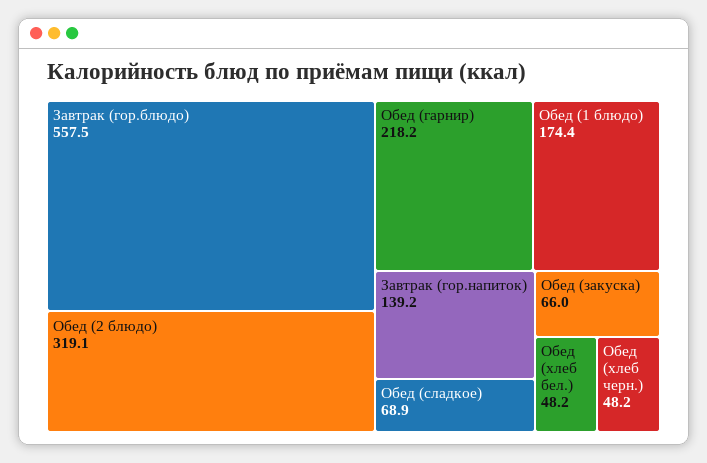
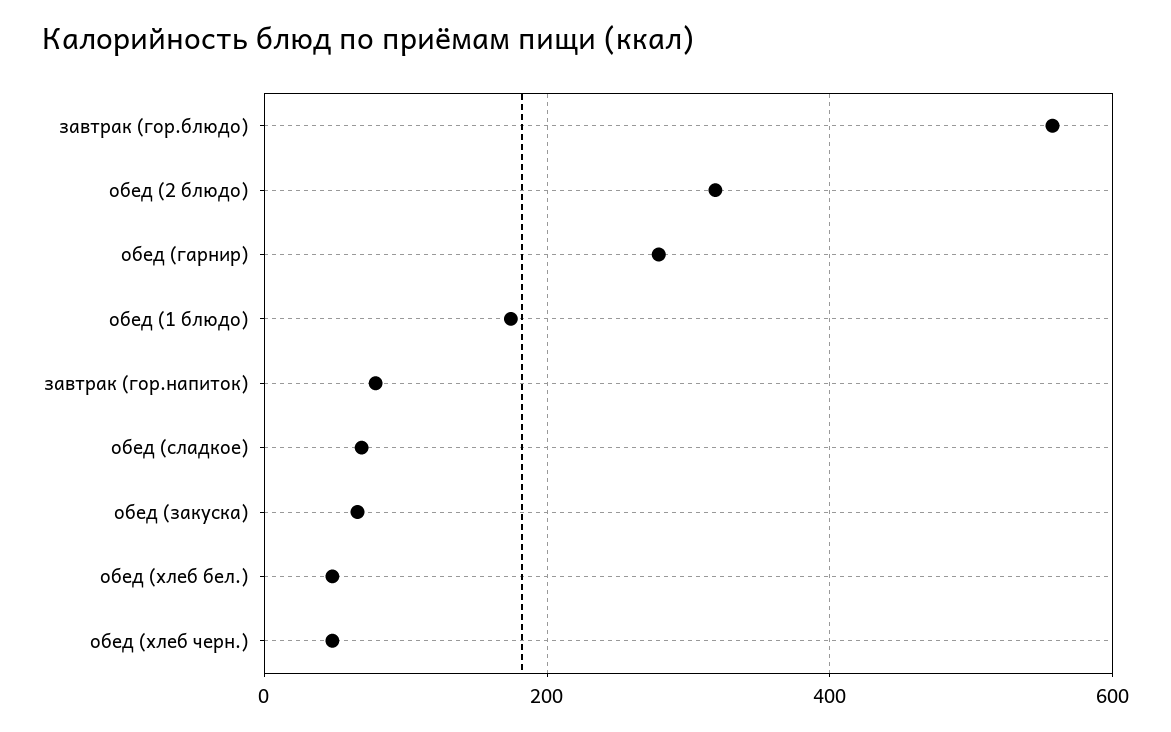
Обед (гарнир): 218.2 -> 280
Завтрак (гор.напиток): 139.2 -> 80

